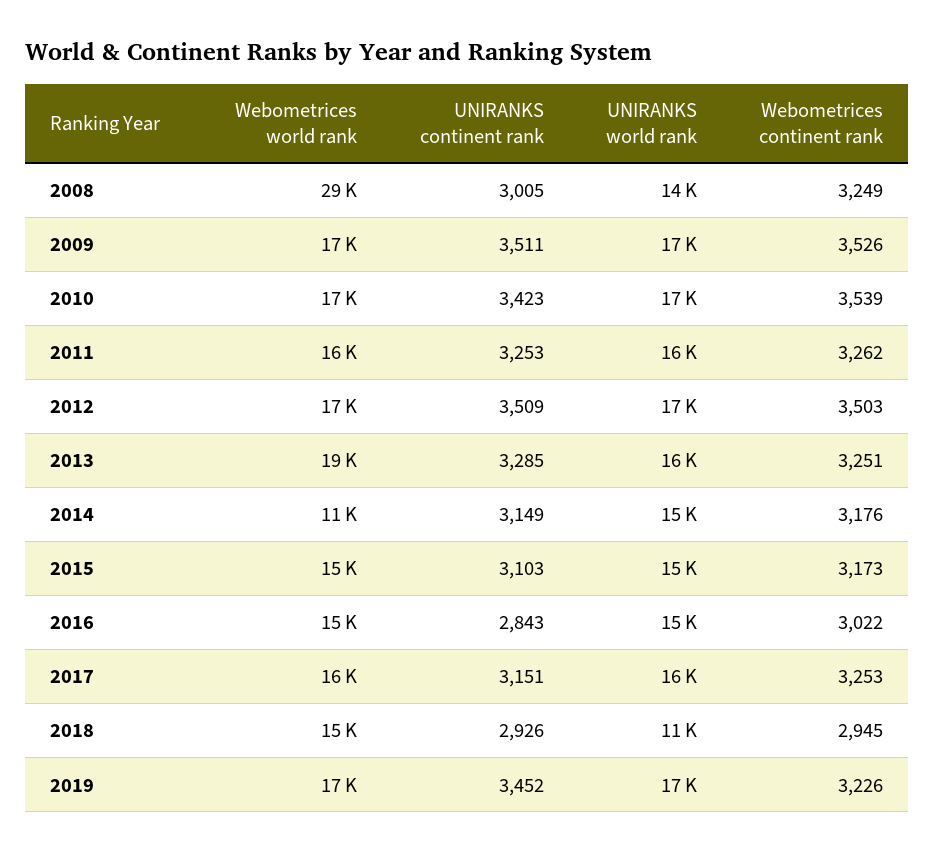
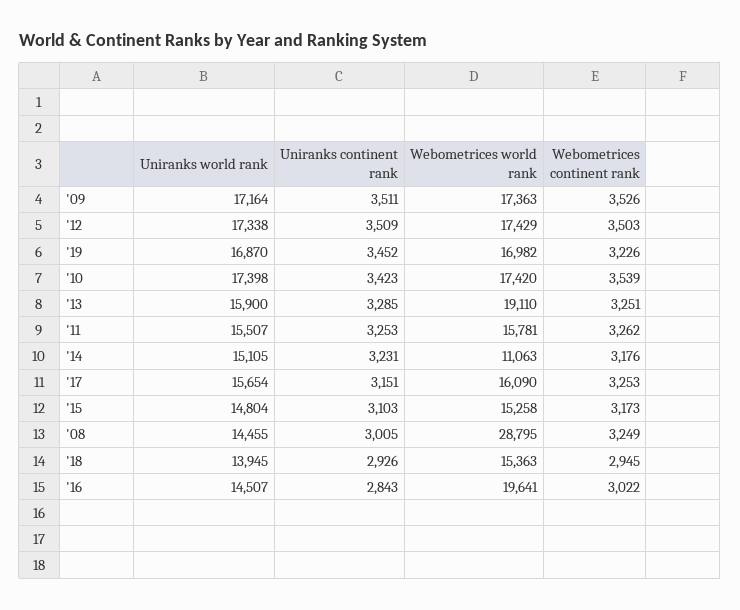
UNIRANKS continent rank, 2014: 3149 -> 3231
Webometrices world rank, 2016: 15000 -> 19641
UNIRANKS world rank, 2018: 11000 -> 13945

